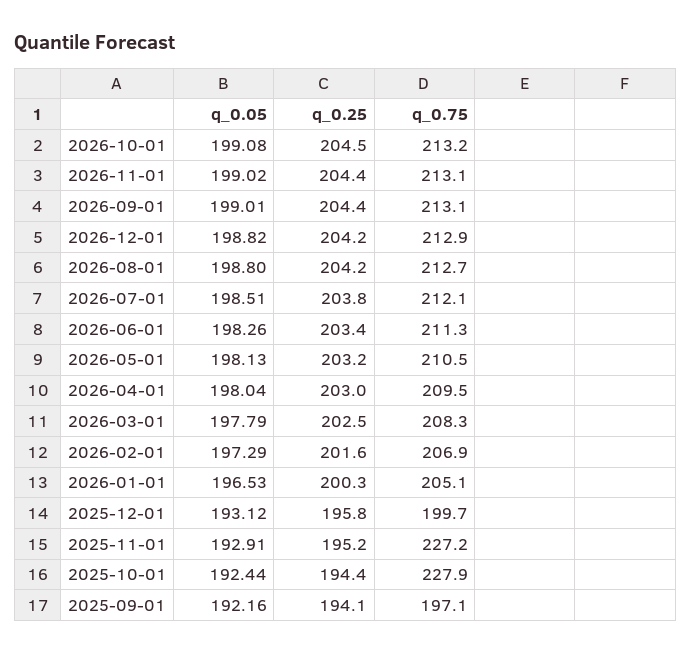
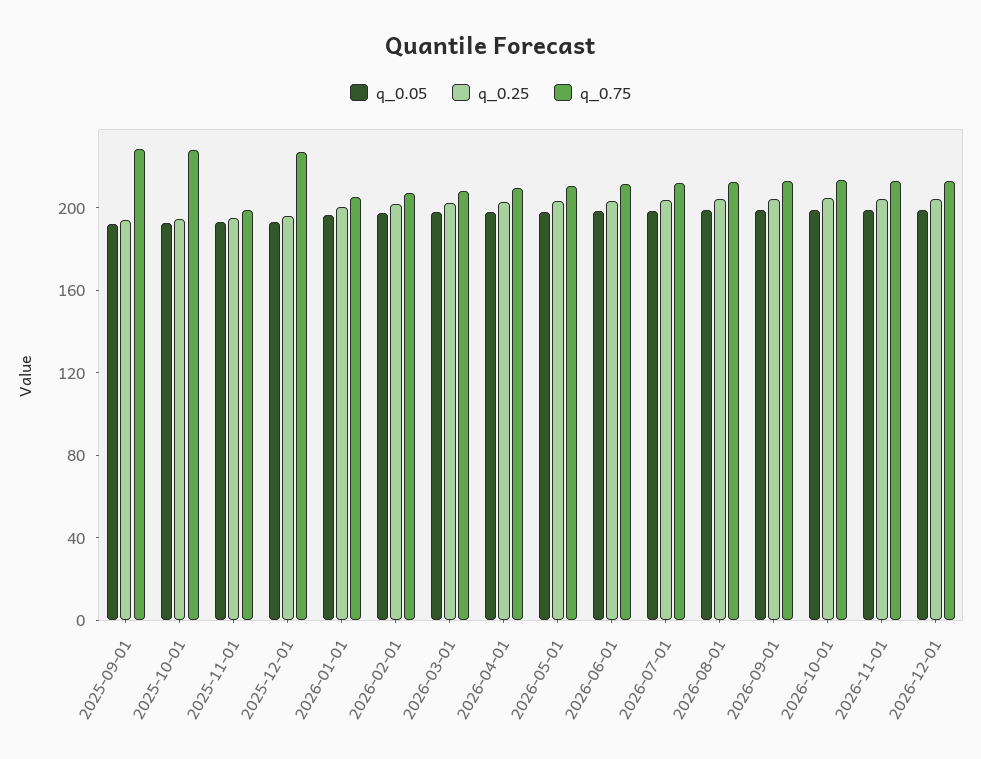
q_0.75, 2025-12-01: 199.7 -> 230
q_0.75, 2025-11-01: 227.2 -> 200
q_0.75, 2025-09-01: 197.1 -> 230

